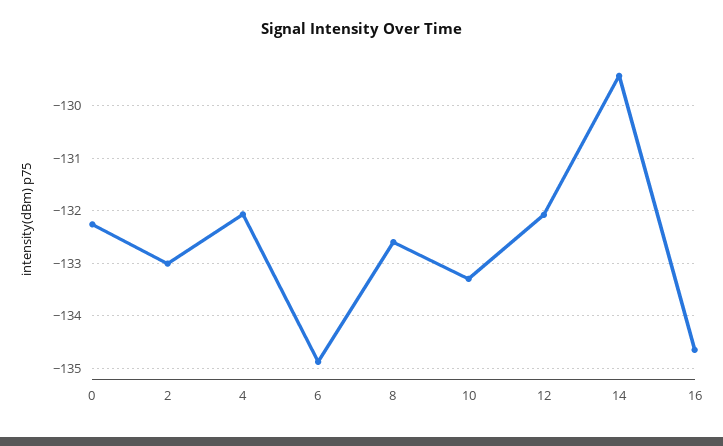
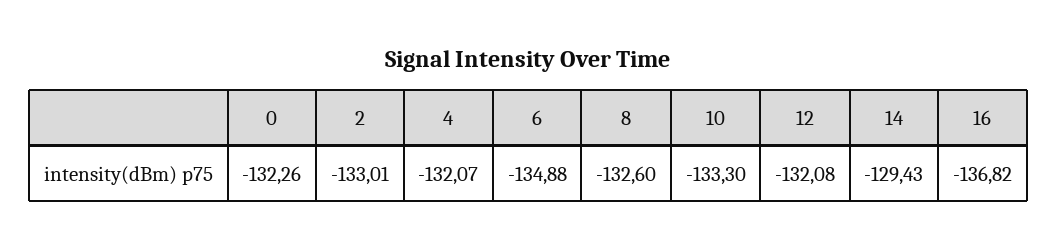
16: -134.6 -> -136.82

